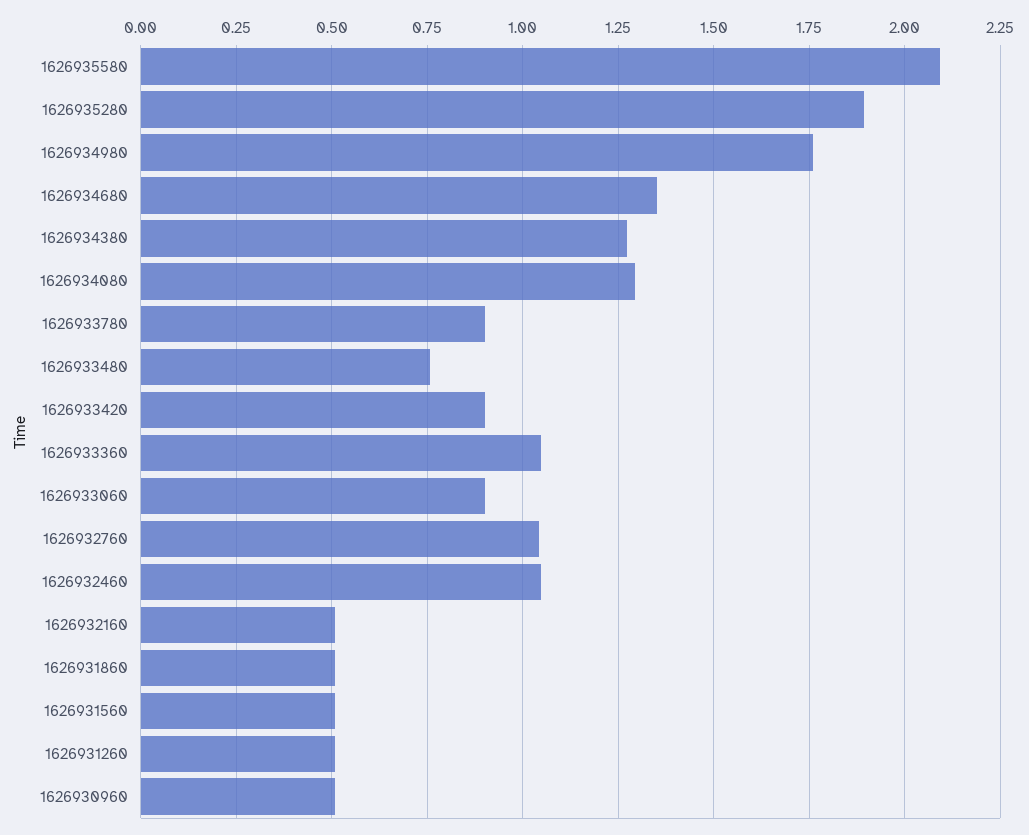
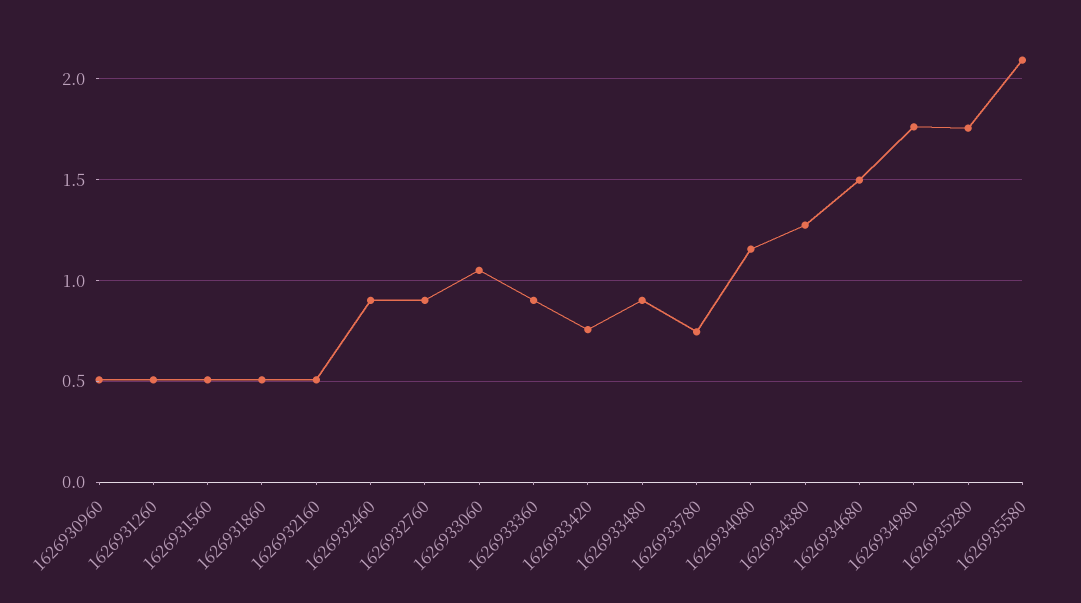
1626935280: 1.9 -> 1.75
1626934680: 1.35 -> 1.5
1626934080: 1.3 -> 1.15
1626933780: 0.9 -> 0.75
1626933480: 0.75 -> 0.9
1626933420: 0.9 -> 0.75
1626933360: 1.05 -> 0.9
1626933060: 0.9 -> 1.05
1626932760: 1.05 -> 0.9
1626932460: 1.05 -> 0.9

